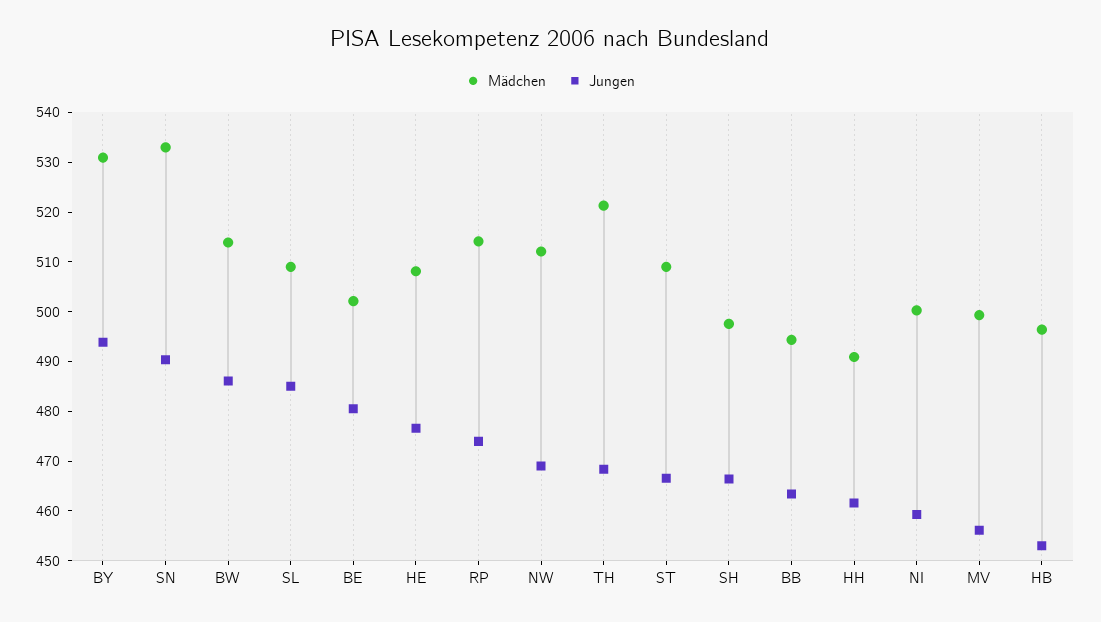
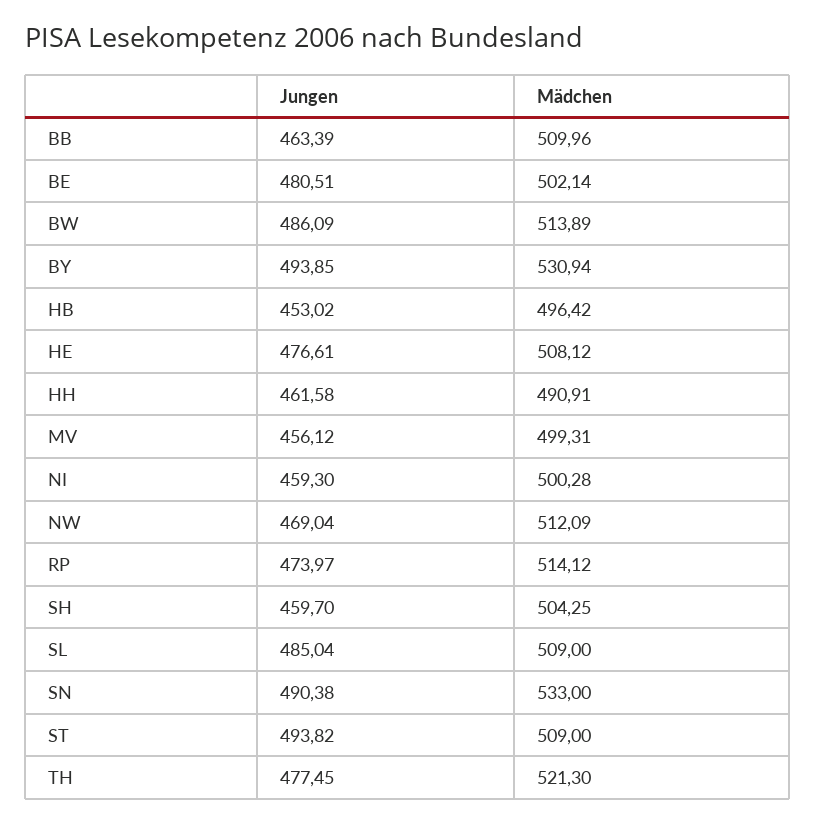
Jungen, TH: 468 -> 477.45
Jungen, ST: 466 -> 493.82
Mädchen, SH: 498 -> 504.25
Jungen, SH: 466 -> 459.7
Mädchen, BB: 494 -> 509.96

